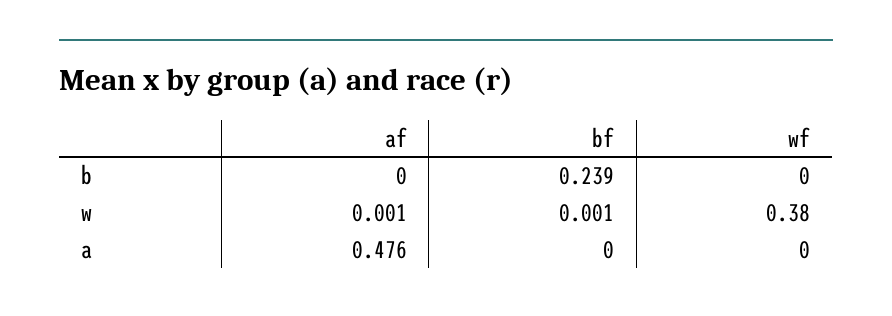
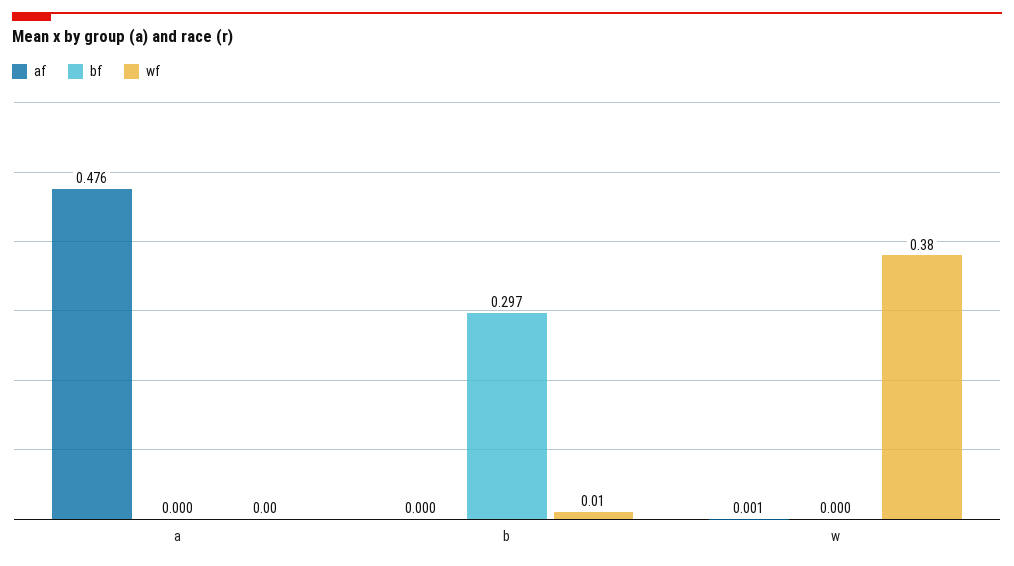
bf, b: 0.239 -> 0.297
wf, b: 0 -> 0.01
bf, w: 0.001 -> 0

